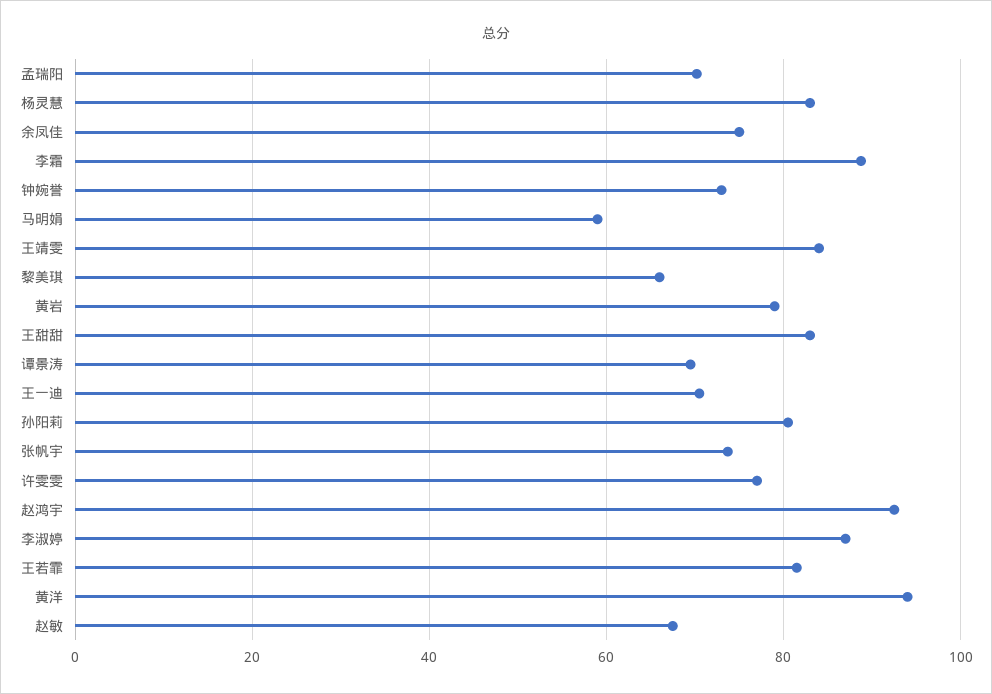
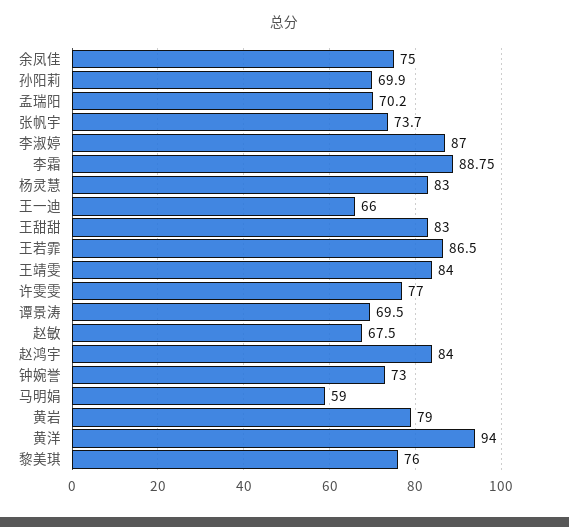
黎美琪: 66 -> 76
王一迪: 70 -> 66
孙阳莉: 80 -> 69.9
赵鸿宇: 92 -> 84
王若霏: 82 -> 86.5

